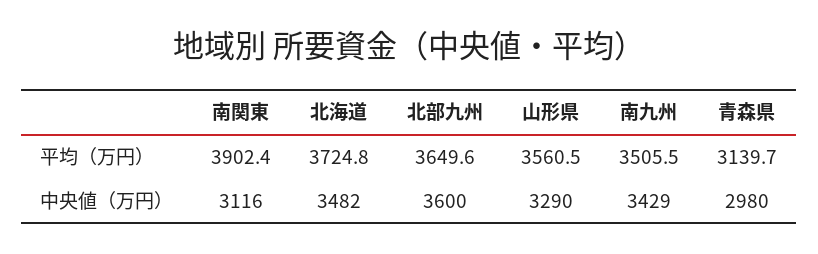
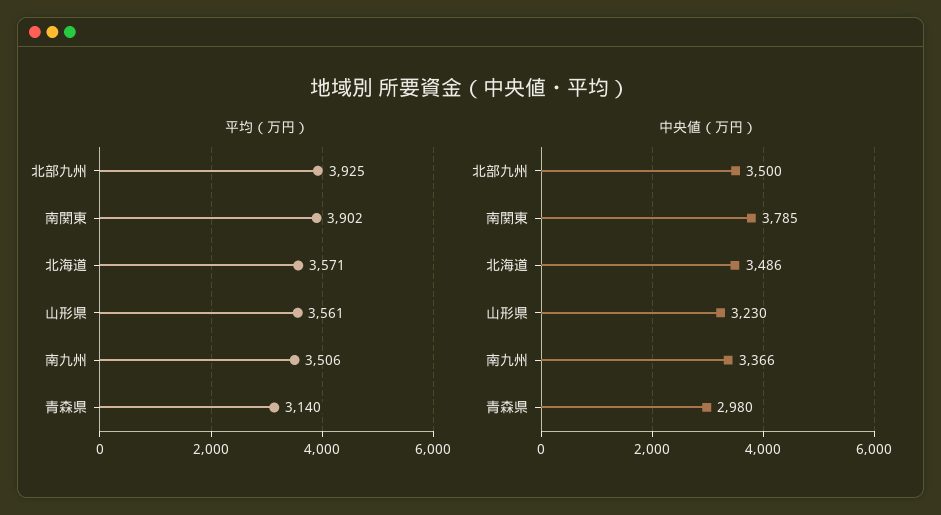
平均（万円）, 北海道: 3724.8 -> 3571
平均（万円）, 北部九州: 3649.6 -> 3925
中央値（万円）, 南関東: 3116 -> 3785
中央値（万円）, 北海道: 3482 -> 3486
中央値（万円）, 北部九州: 3600 -> 3500
中央値（万円）, 山形県: 3290 -> 3230
中央値（万円）, 南九州: 3429 -> 3366

